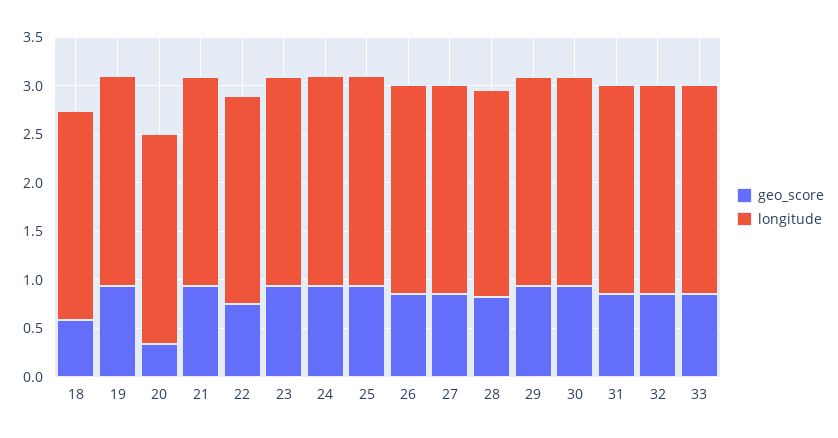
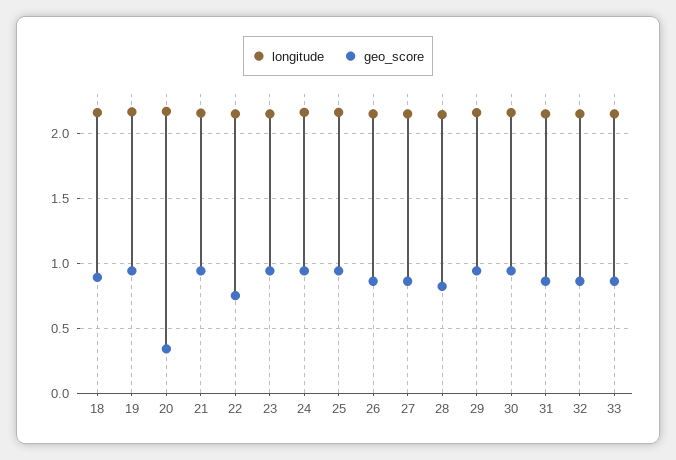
geo_score, 18: 0.6 -> 0.9

